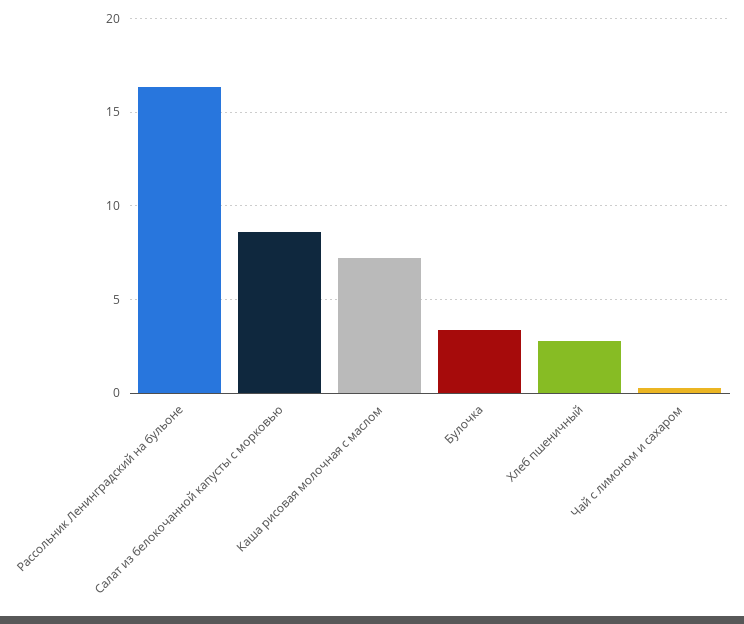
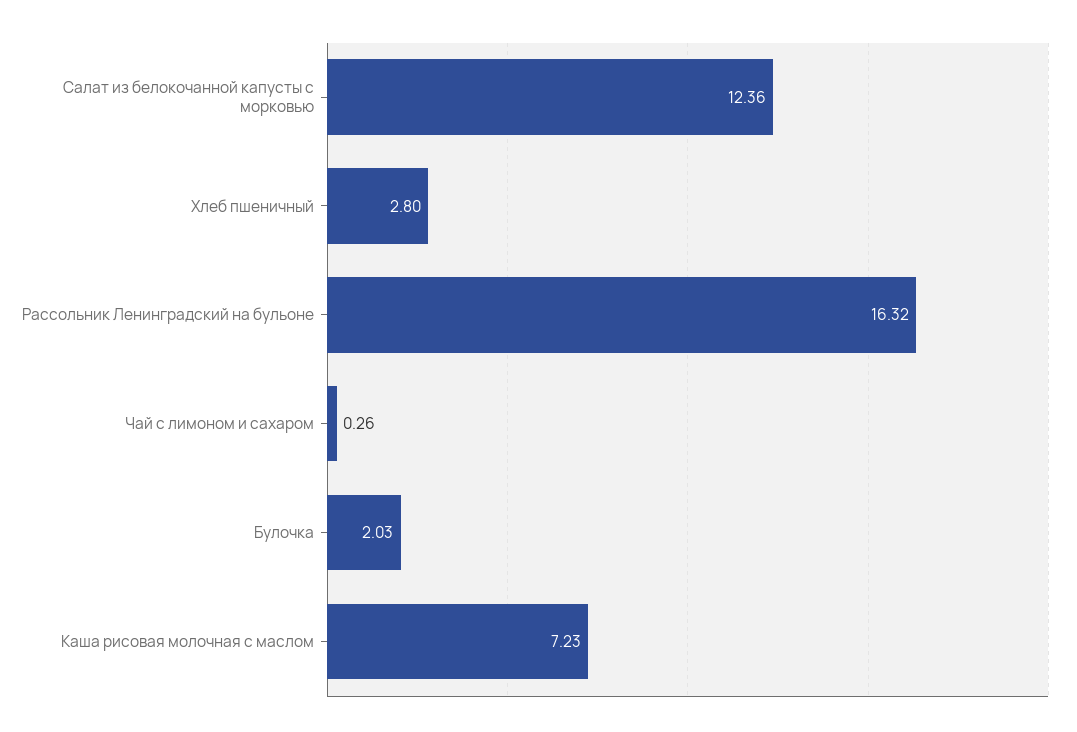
Салат из белокочанной капусты с морковью: 8.5 -> 12.36
Булочка: 3.5 -> 2.03

